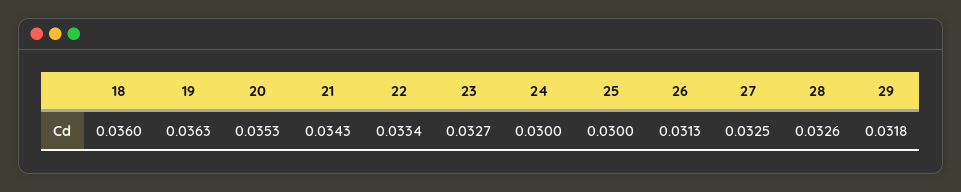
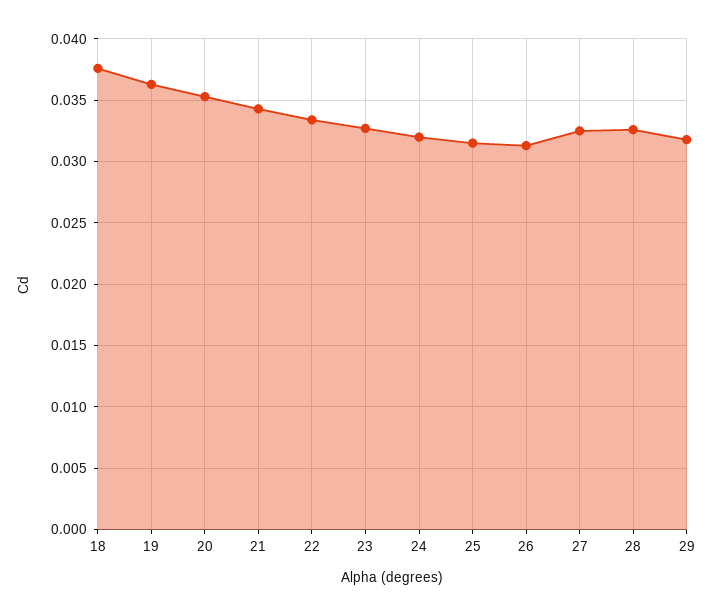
18: 0.036 -> 0.0375
24: 0.03 -> 0.032
25: 0.03 -> 0.0315

